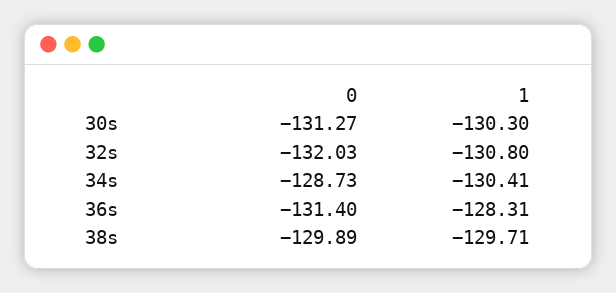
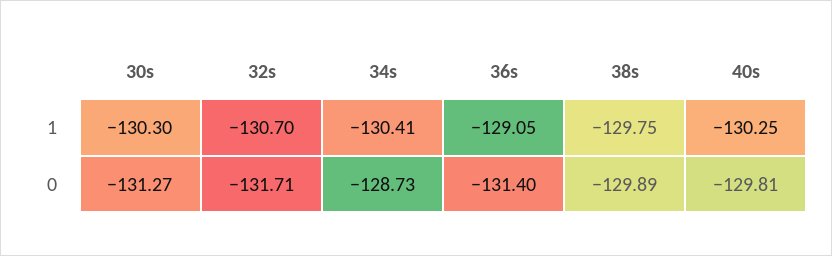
0, 32s: -132.03 -> -131.71
1, 32s: -130.8 -> -130.7
1, 36s: -128.31 -> -129.05
1, 38s: -129.71 -> -129.75
1, 40s: none -> -130.25
0, 40s: none -> -129.81

